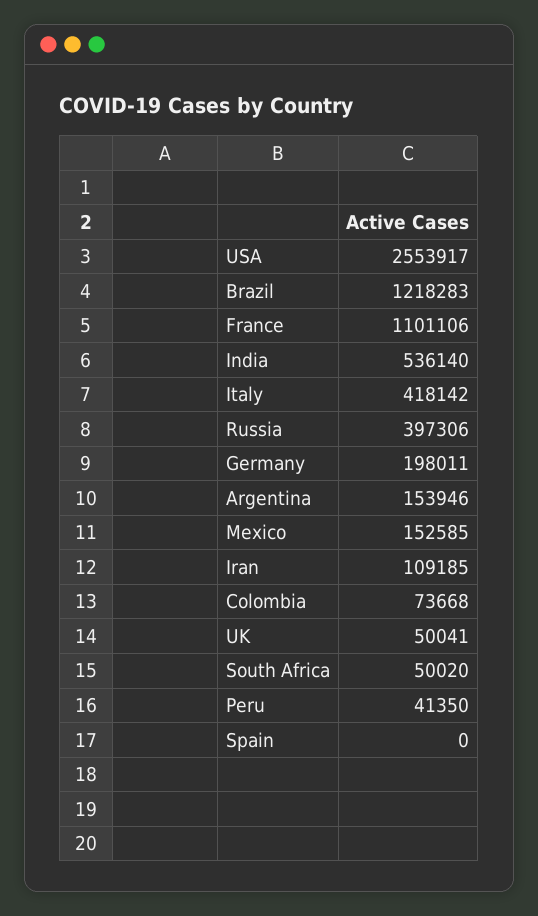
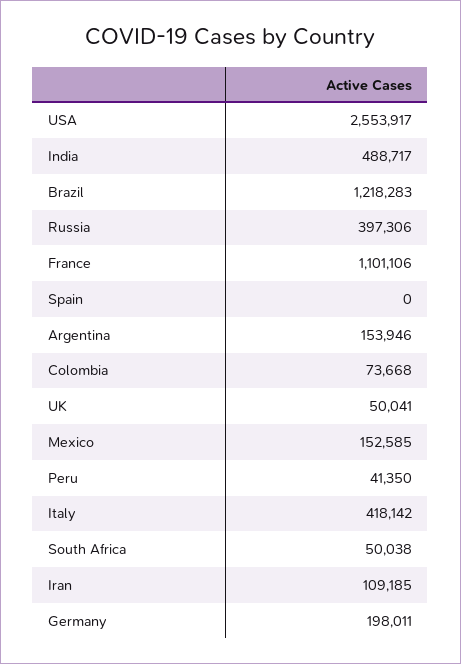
India: 536140 -> 488717
South Africa: 50020 -> 50038

